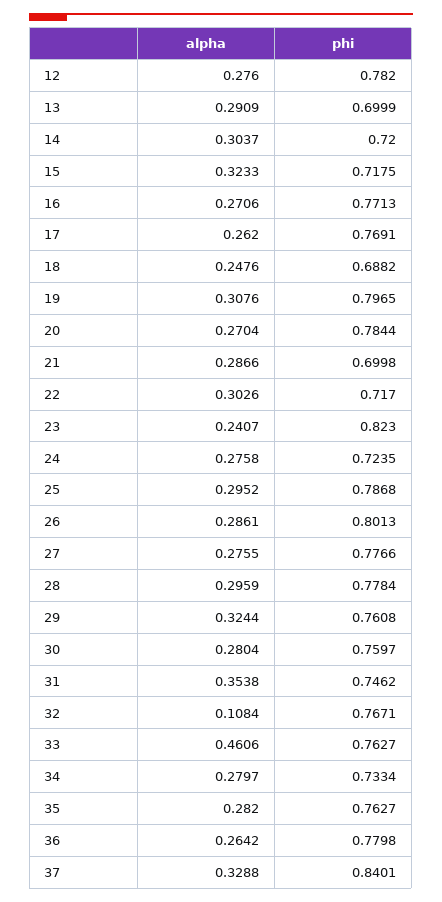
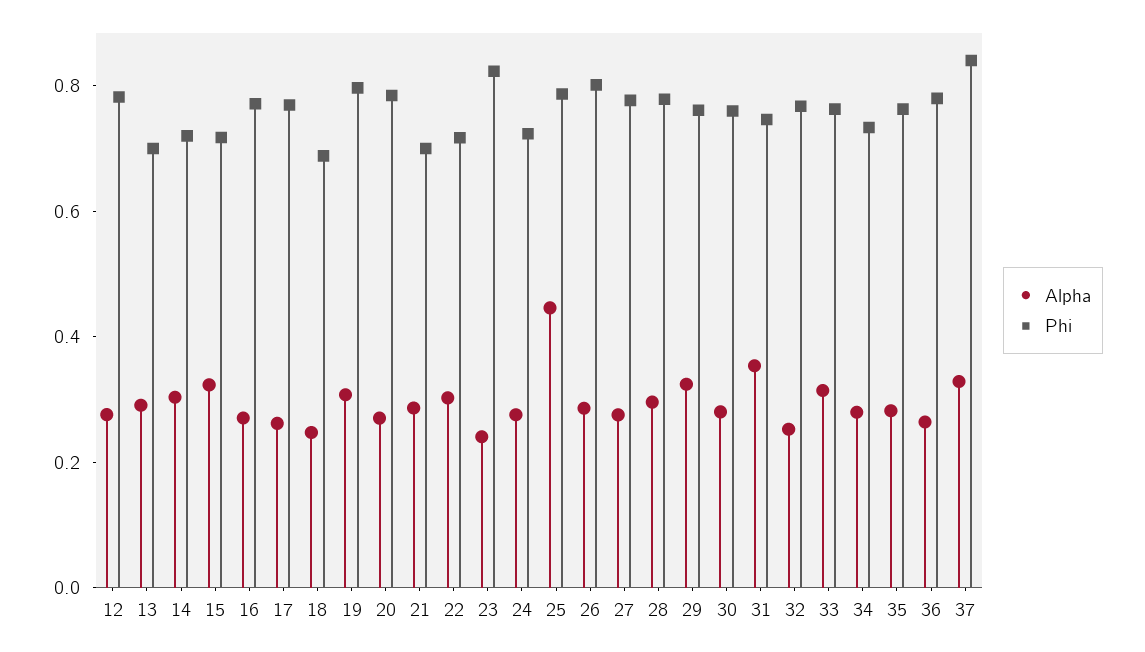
alpha, 25: 0.2952 -> 0.45
alpha, 32: 0.1084 -> 0.25
alpha, 33: 0.4606 -> 0.3

